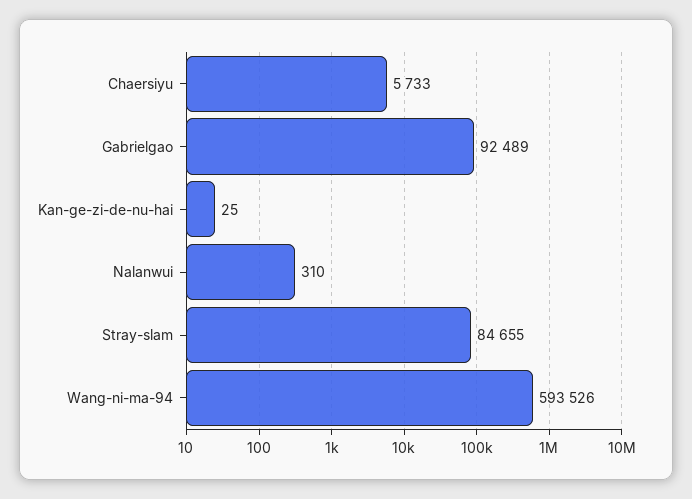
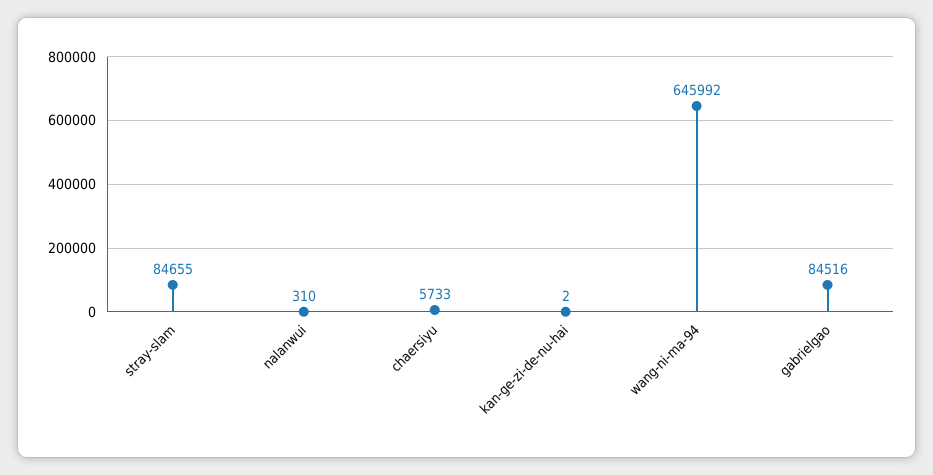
Gabrielgao: 92489 -> 84516
Kan-ge-zi-de-nu-hai: 25 -> 2
Wang-ni-ma-94: 593526 -> 645992

